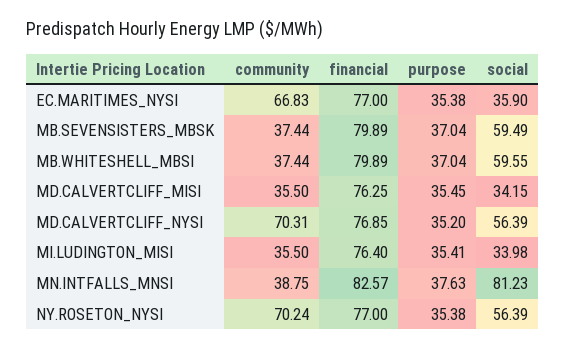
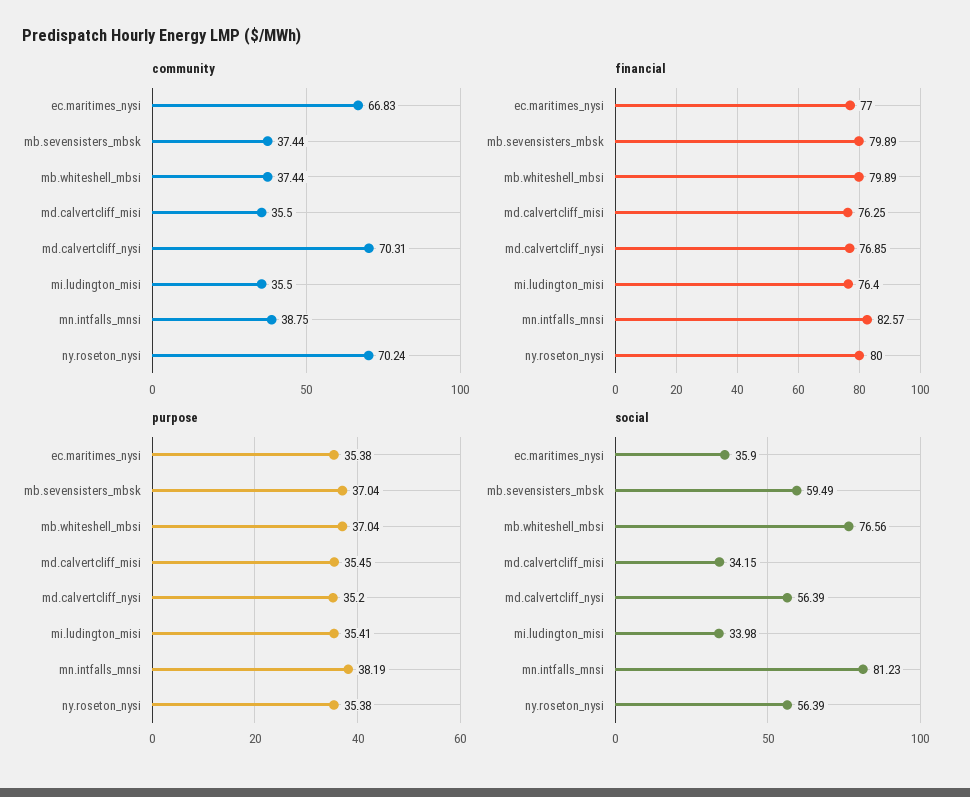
social, MB.WHITESHELL_MBSI: 59.55 -> 76.56
purpose, MN.INTFALLS_MNSI: 37.63 -> 38.19
financial, NY.ROSETON_NYSI: 77 -> 80

